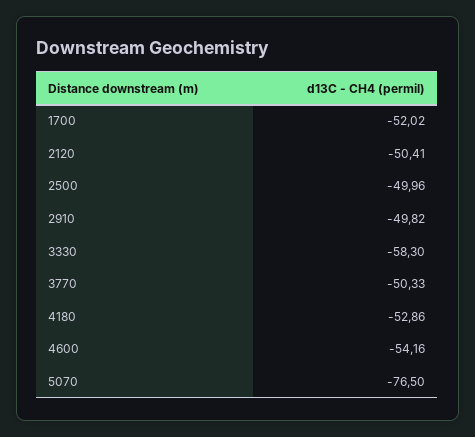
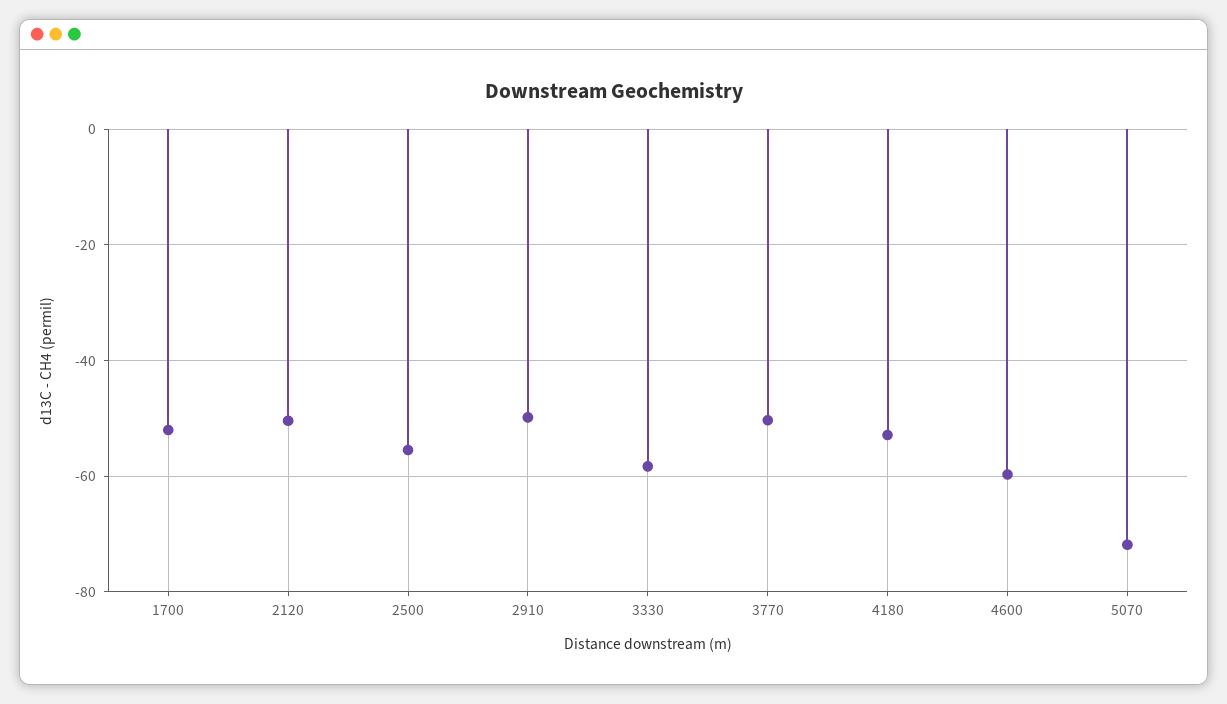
2500: -49.96 -> -56
4600: -54.16 -> -60
5070: -76.5 -> -72

